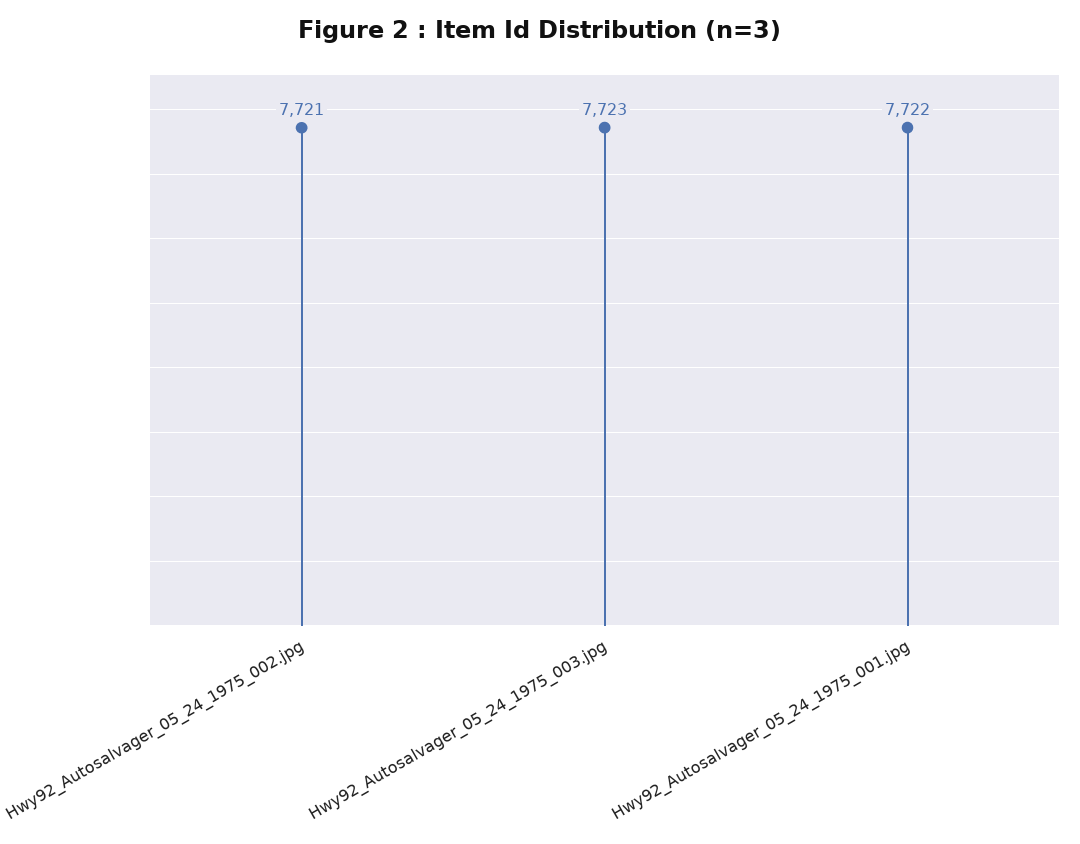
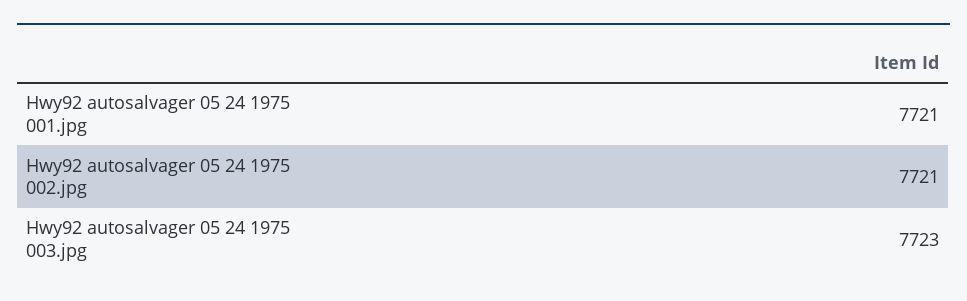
Hwy92_Autosalvager_05_24_1975_001.jpg: 7722 -> 7721

